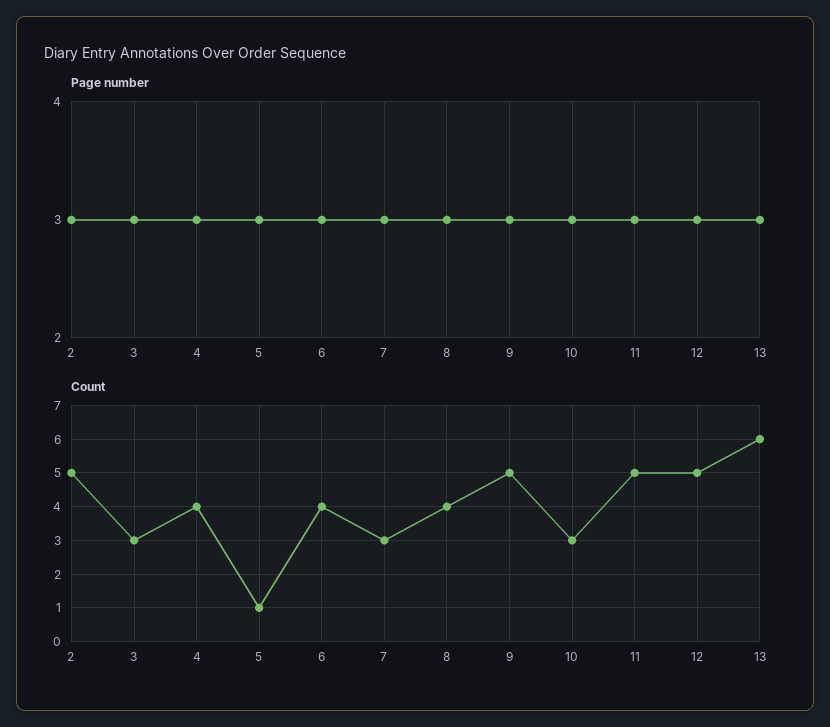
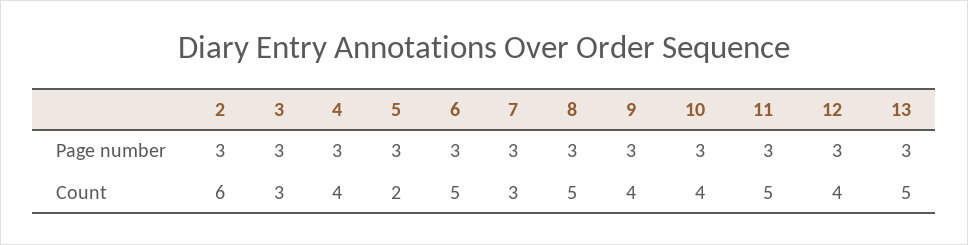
Count, 2: 5 -> 6
Count, 5: 1 -> 2
Count, 6: 4 -> 5
Count, 8: 4 -> 5
Count, 9: 5 -> 4
Count, 10: 3 -> 4
Count, 12: 5 -> 4
Count, 13: 6 -> 5

